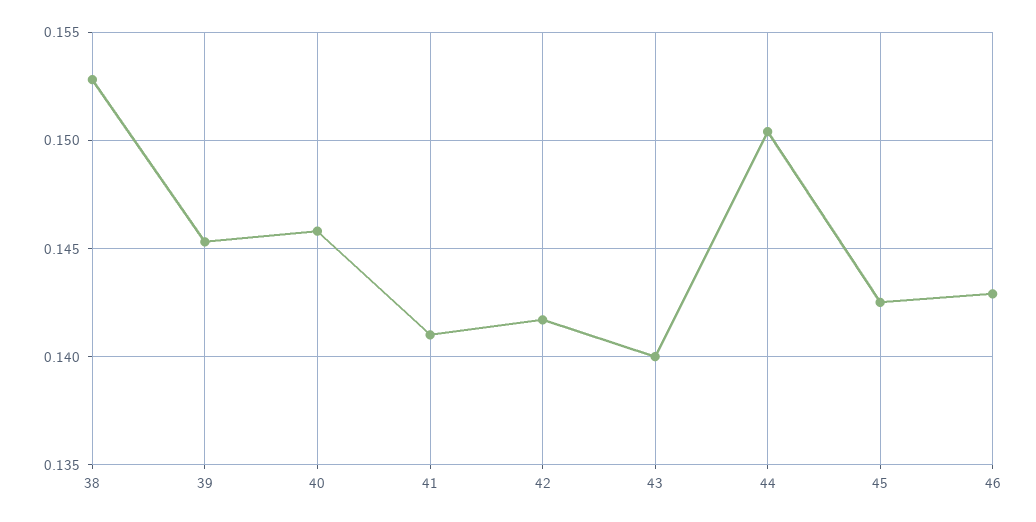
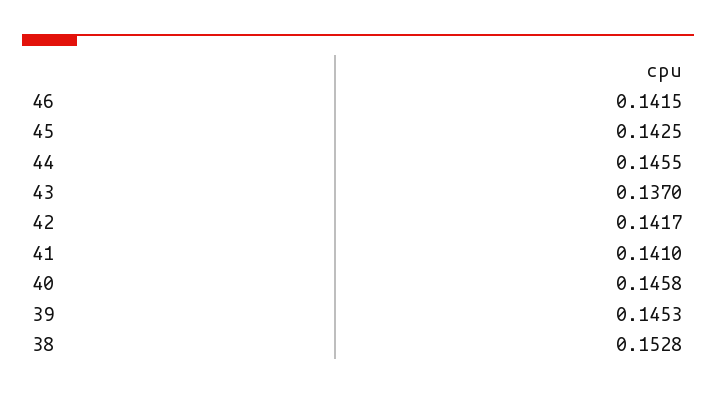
43: 0.14 -> 0.137
44: 0.1505 -> 0.1455
46: 0.143 -> 0.1415

